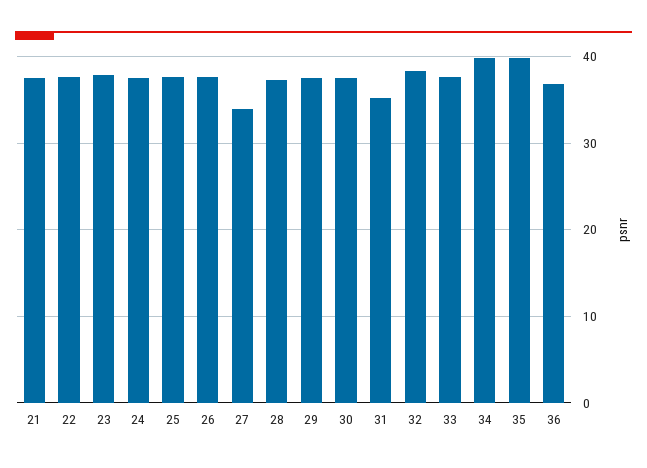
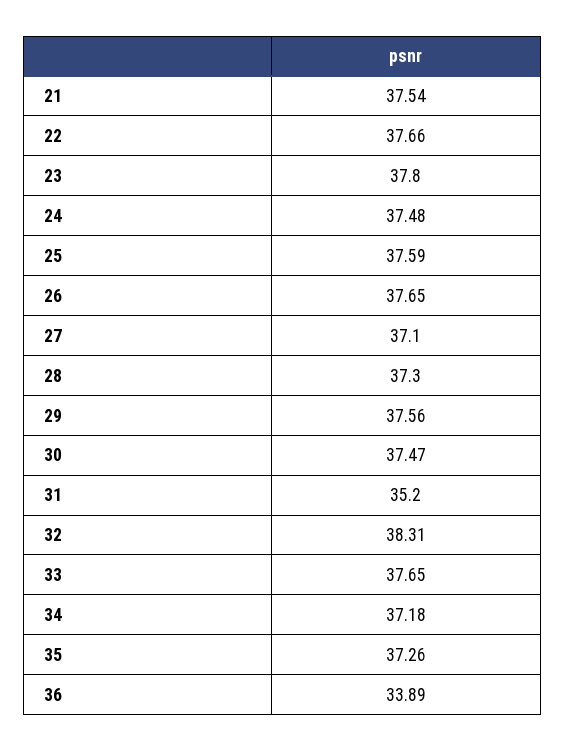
27: 34 -> 37.1
34: 40 -> 37.18
35: 40 -> 37.26
36: 37 -> 33.89

